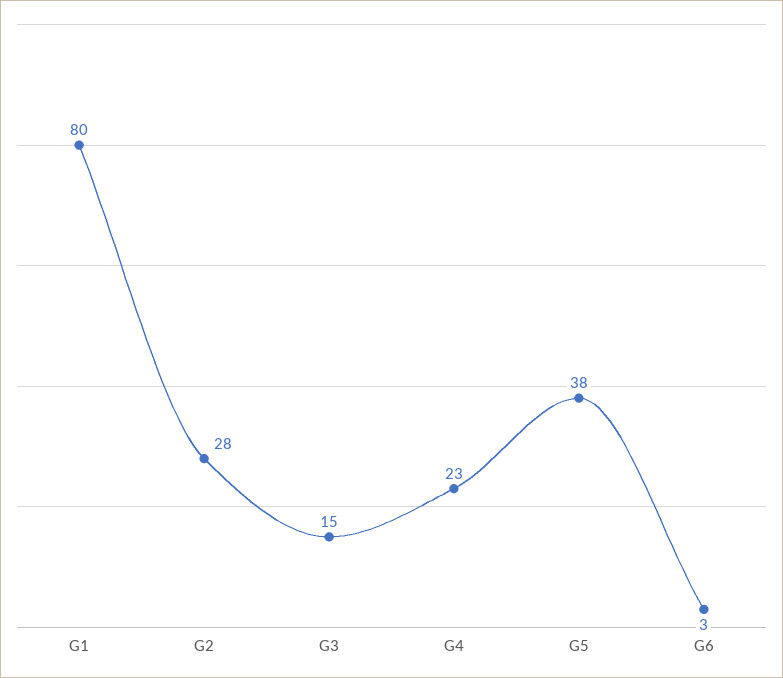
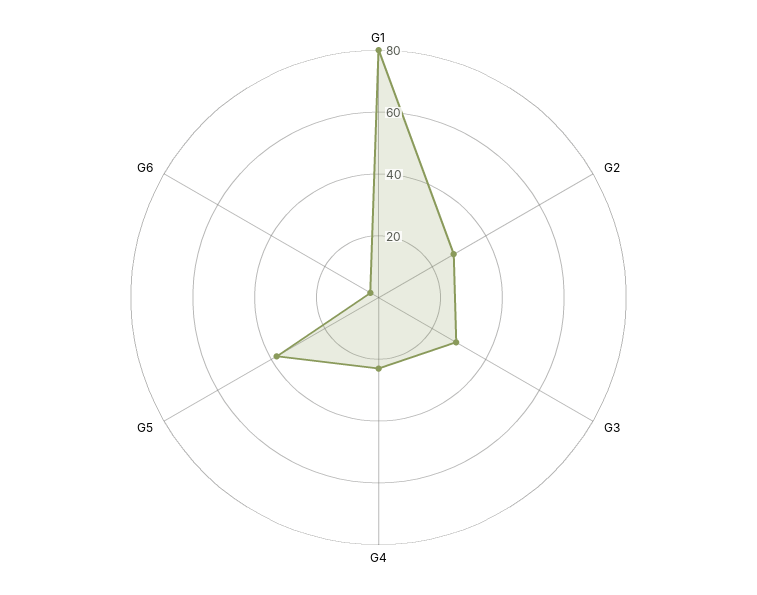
G3: 15 -> 30

